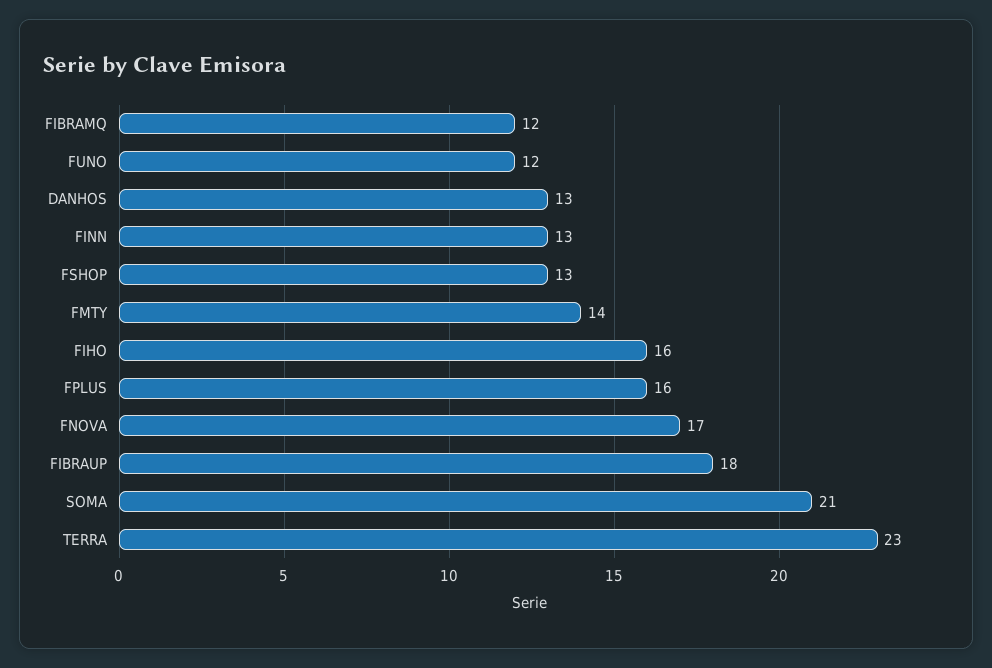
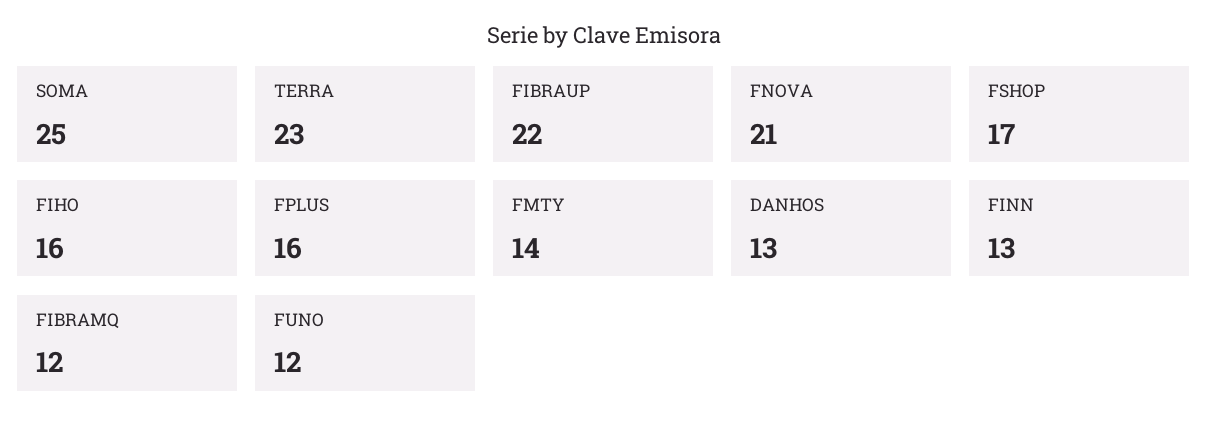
FSHOP: 13 -> 17
FNOVA: 17 -> 21
FIBRAUP: 18 -> 22
SOMA: 21 -> 25

